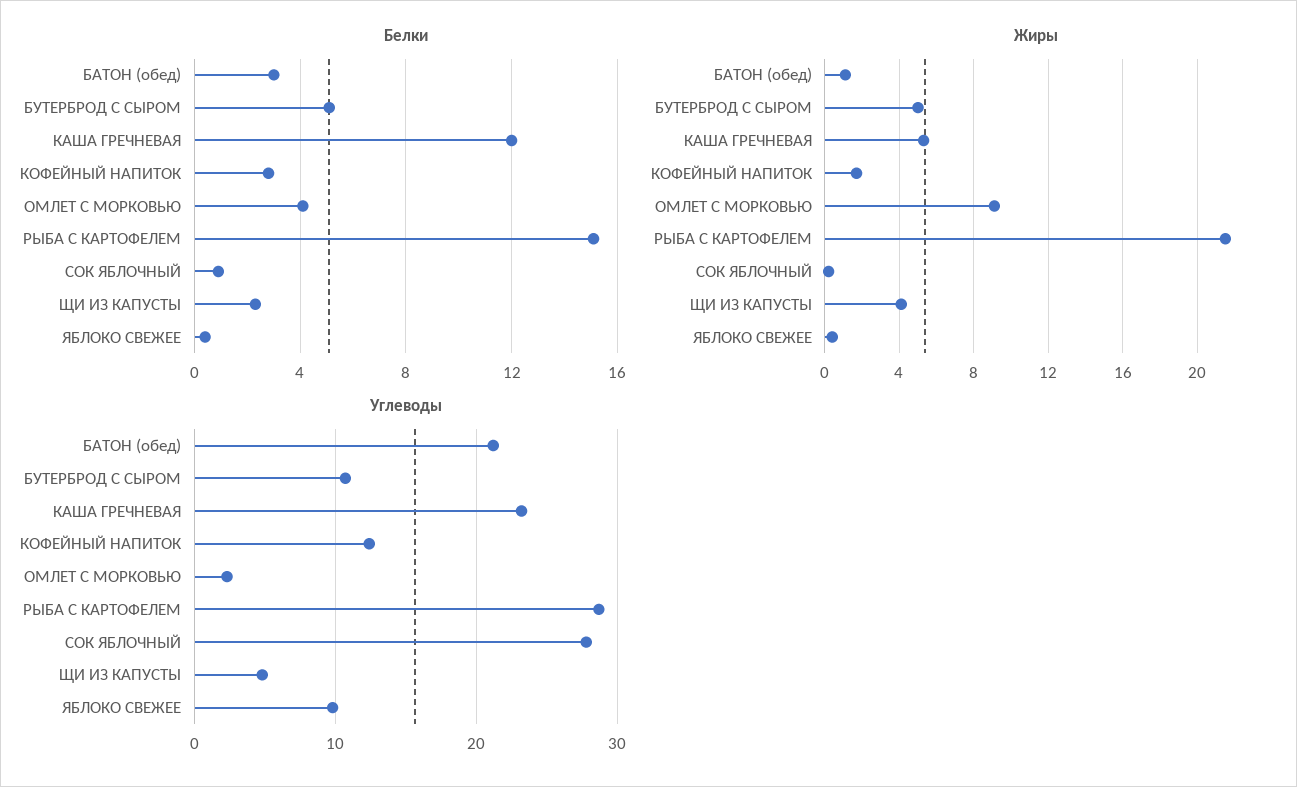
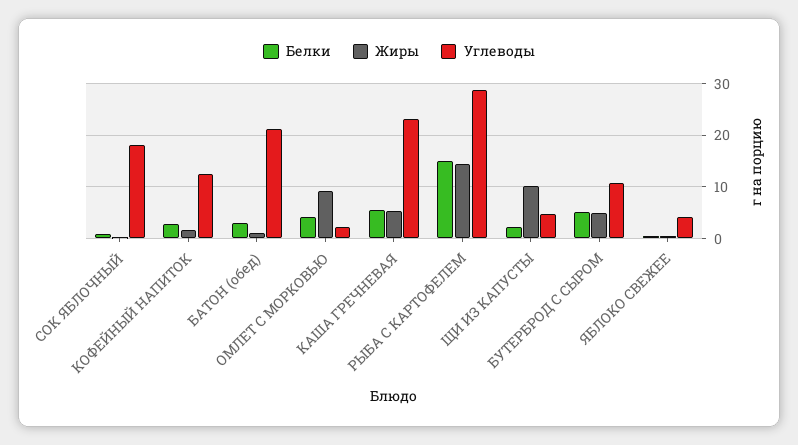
Белки, КАША ГРЕЧНЕВАЯ: 12 -> 6
Жиры, РЫБА С КАРТОФЕЛЕМ: 21.5 -> 14
Жиры, ЩИ ИЗ КАПУСТЫ: 4 -> 10
Углеводы, СОК ЯБЛОЧНЫЙ: 28 -> 18
Углеводы, ЯБЛОКО СВЕЖЕЕ: 10 -> 4

